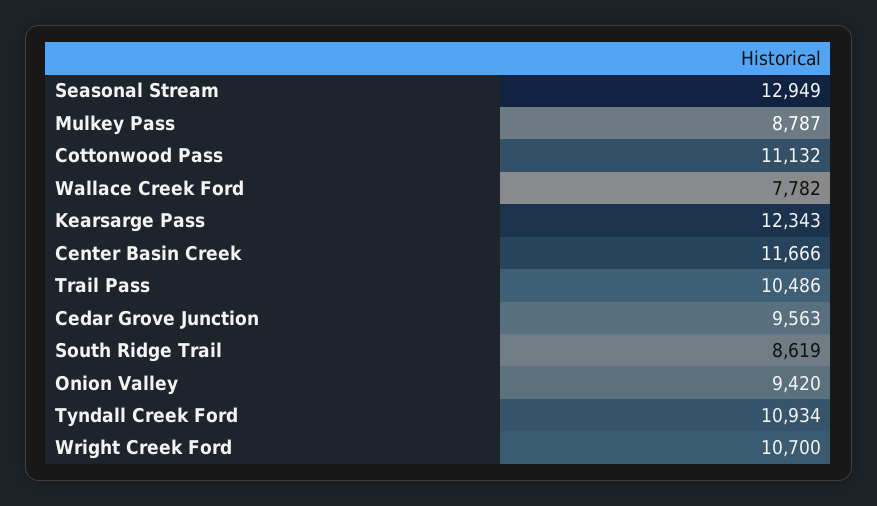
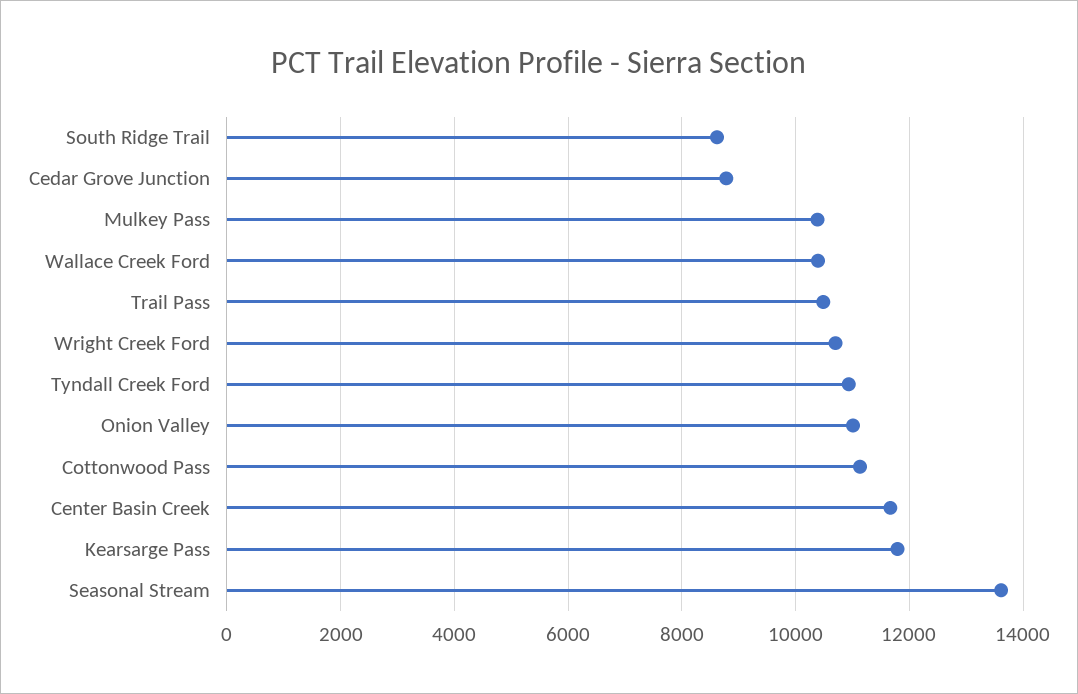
Seasonal Stream: 12949 -> 13600
Mulkey Pass: 8787 -> 10400
Wallace Creek Ford: 7782 -> 10400
Kearsarge Pass: 12343 -> 11800
Cedar Grove Junction: 9563 -> 8800
Onion Valley: 9420 -> 11000

